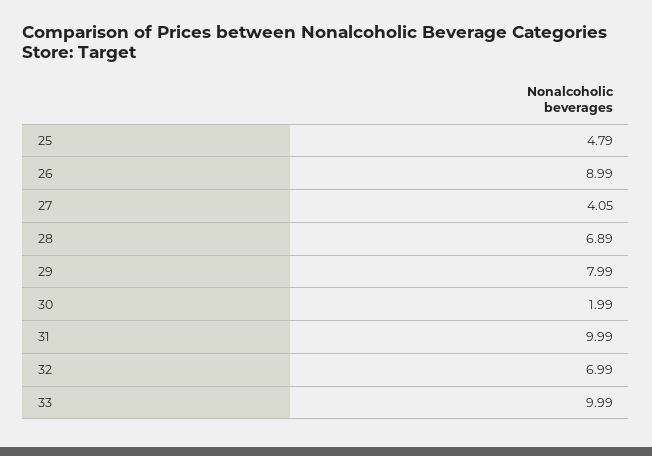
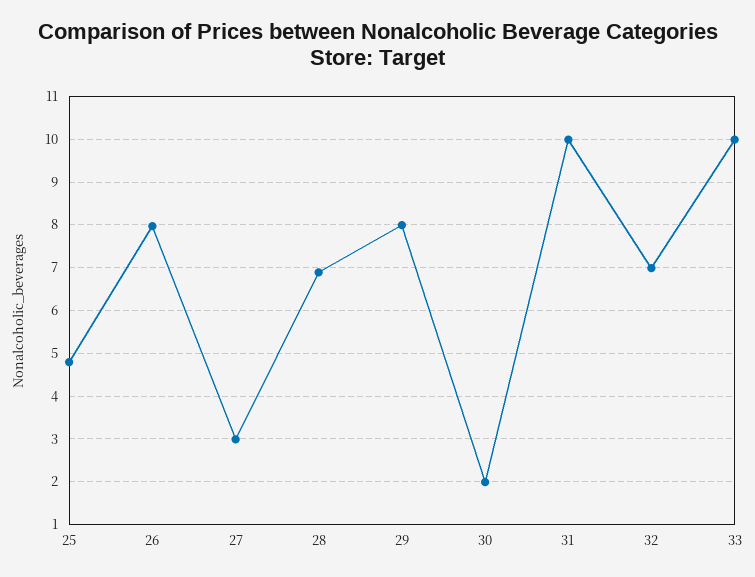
26: 8.99 -> 8
27: 4.05 -> 3

